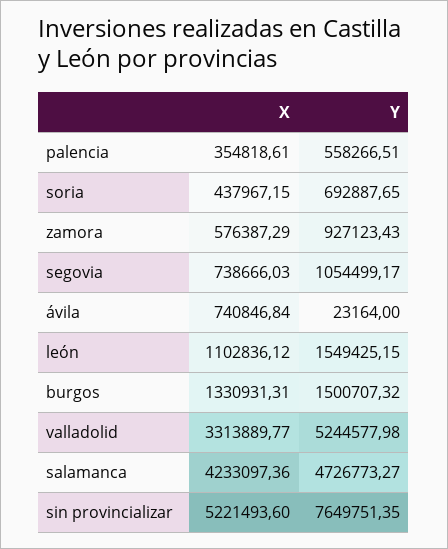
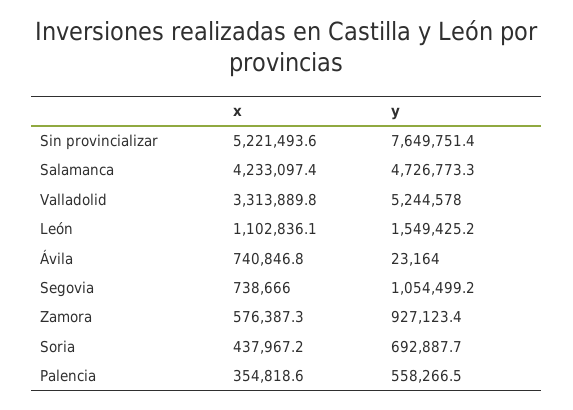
X, burgos: 1330931.31 -> none
Y, burgos: 1500707.32 -> none

